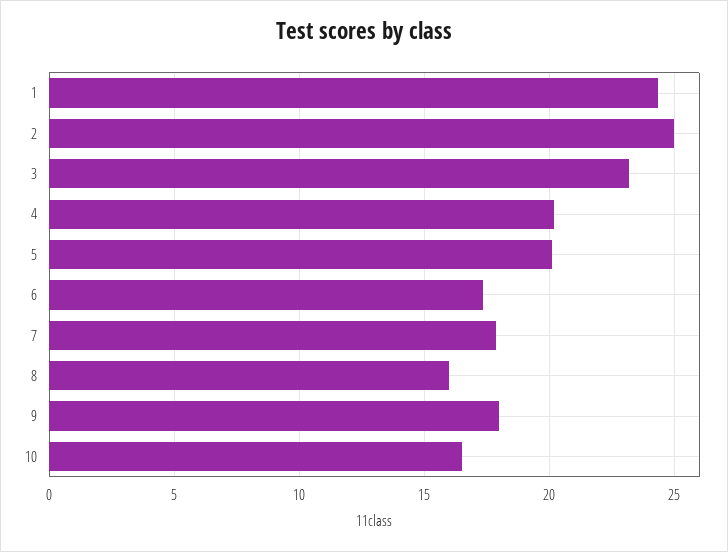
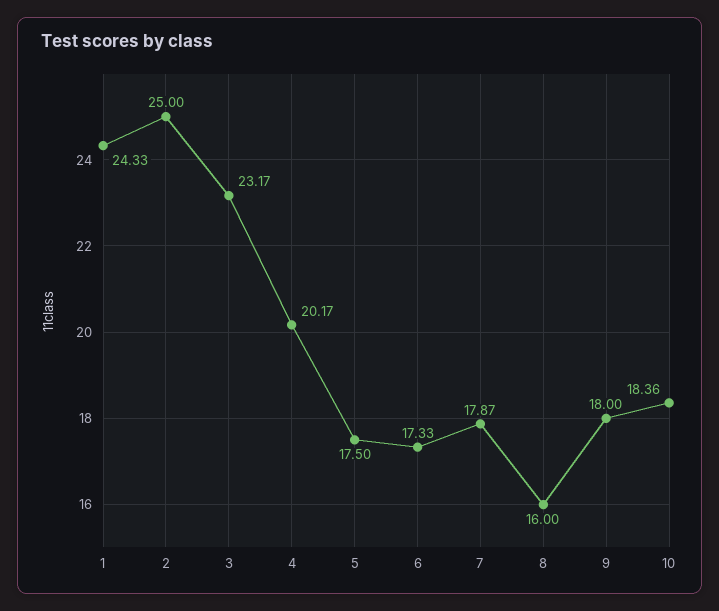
5: 20 -> 17.5
10: 16.5 -> 18.36

